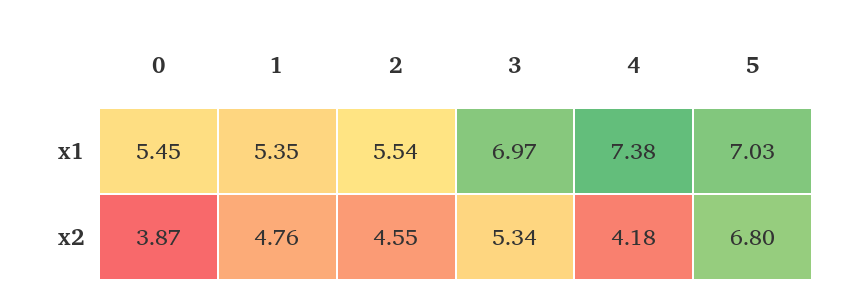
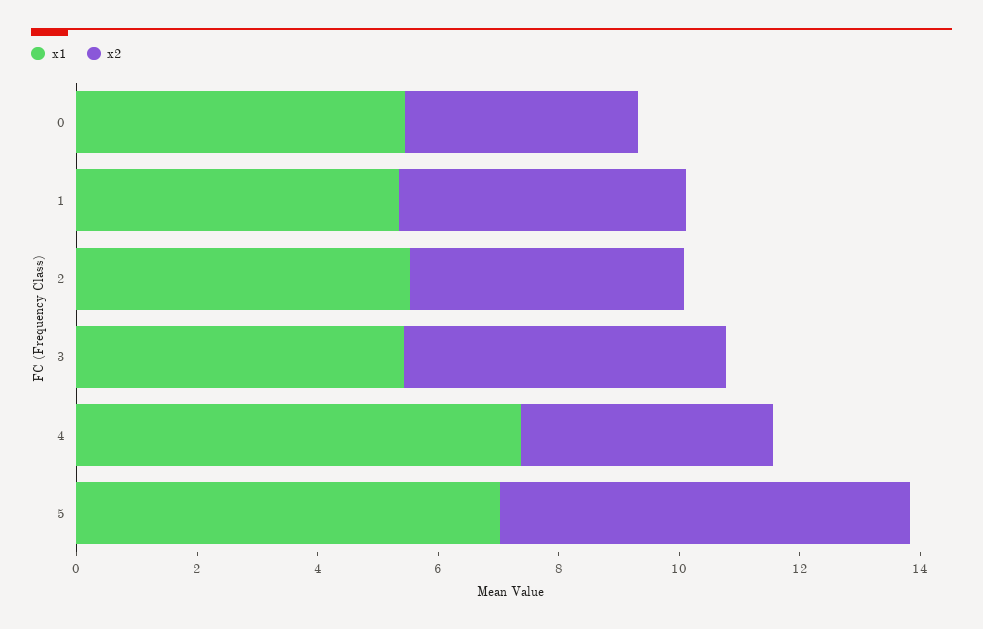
x1, 3: 6.97 -> 5.5

